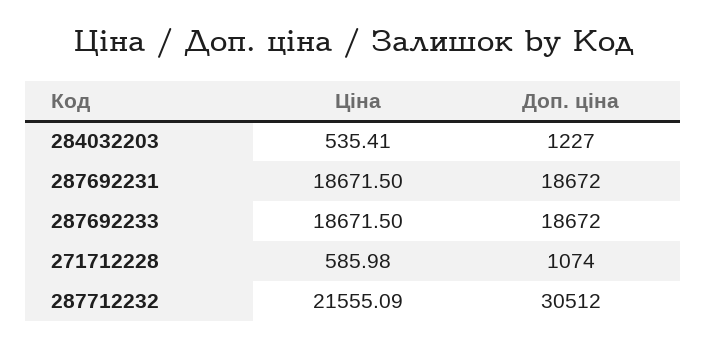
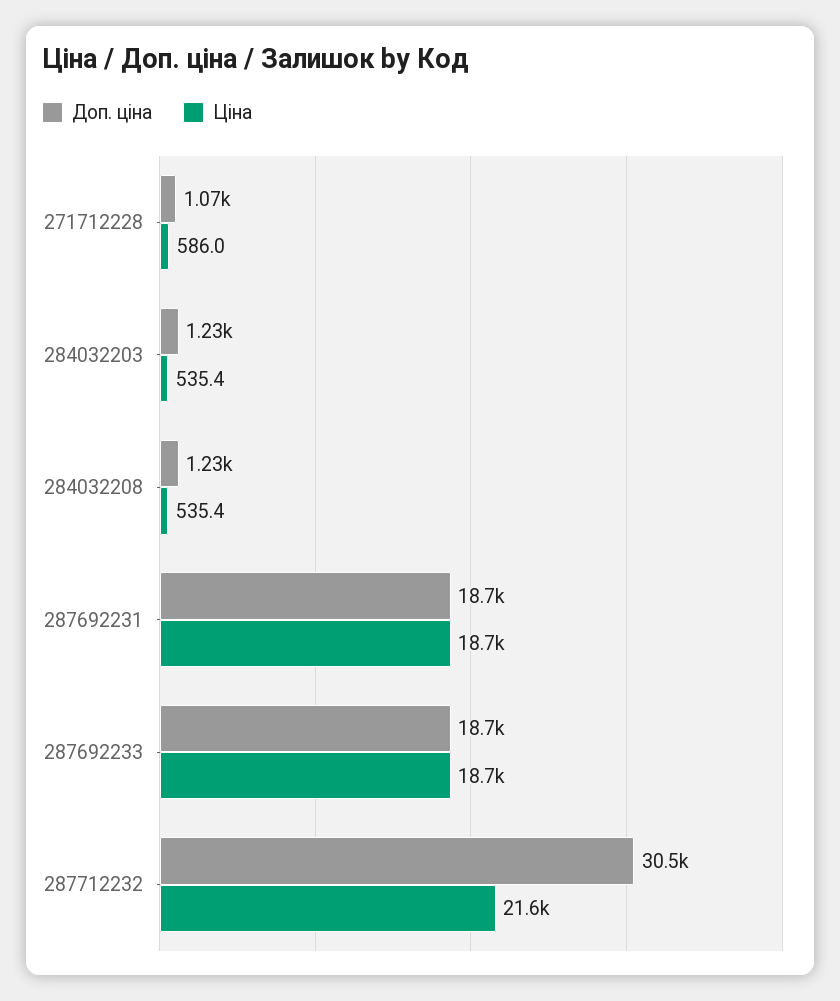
Доп. ціна, 284032208: none -> 1230
Ціна, 284032208: none -> 535.4

